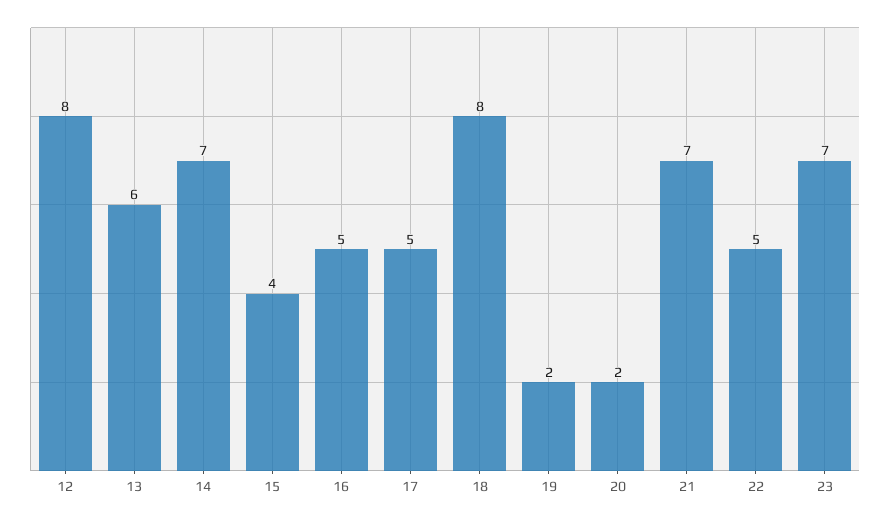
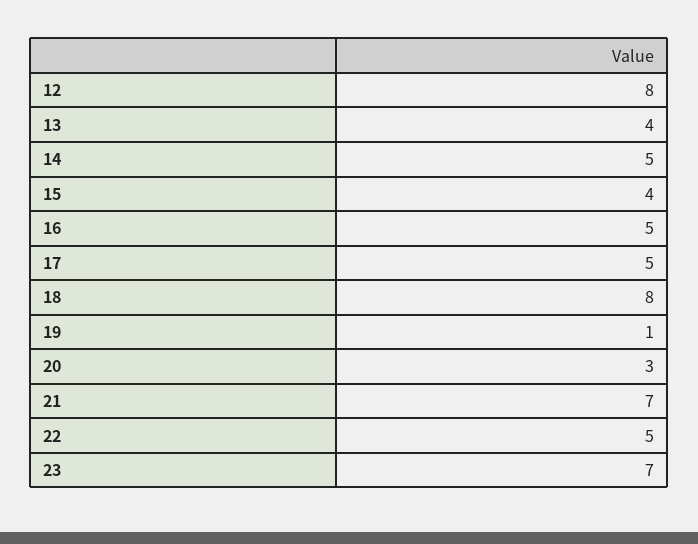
13: 6 -> 4
14: 7 -> 5
19: 2 -> 1
20: 2 -> 3

